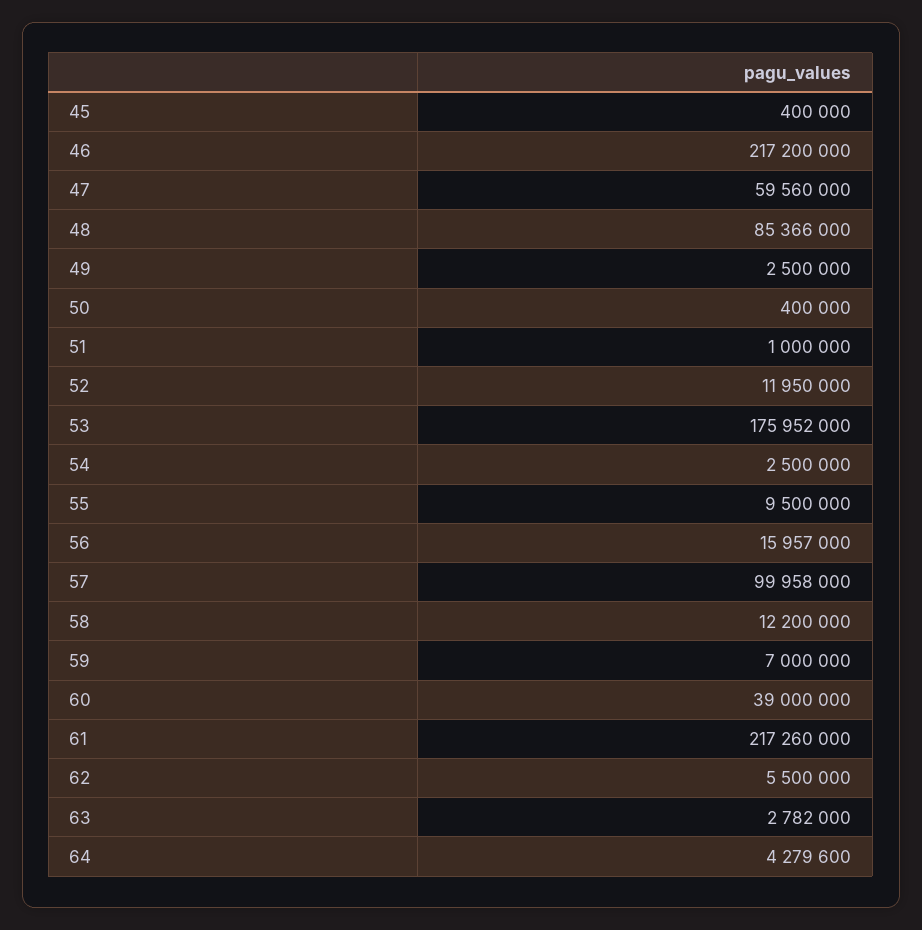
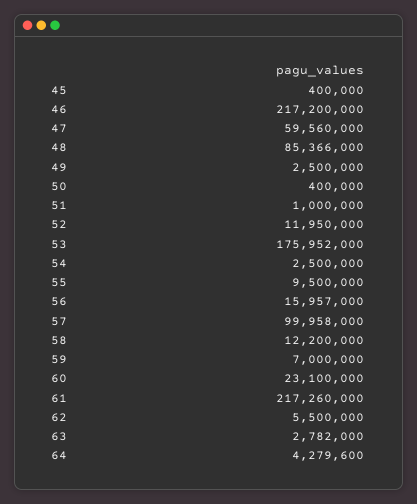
60: 39000000 -> 23100000

